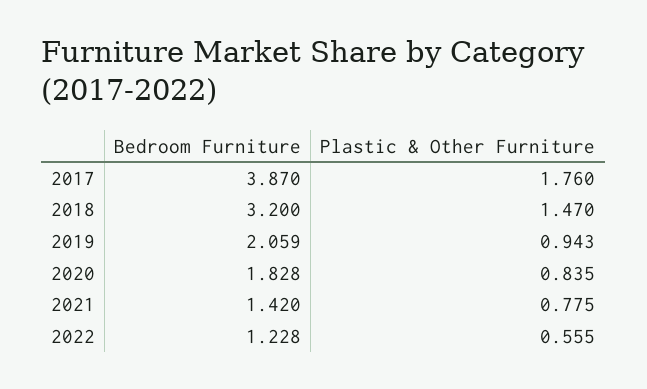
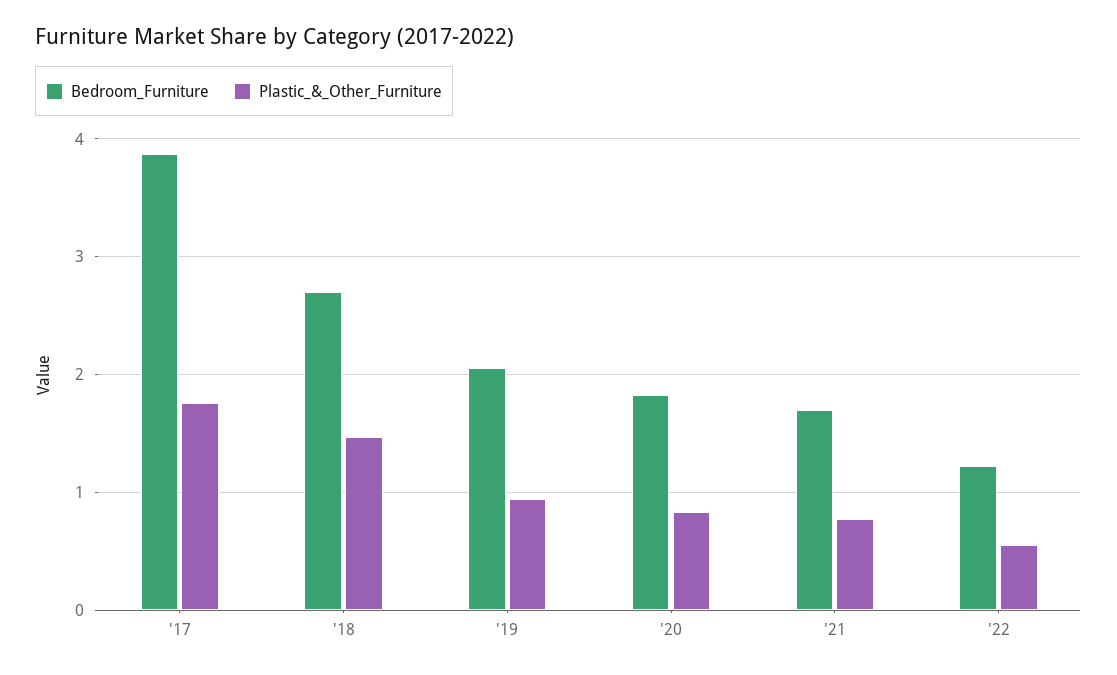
Bedroom Furniture, 2018: 3.2 -> 2.7
Bedroom Furniture, 2021: 1.42 -> 1.7

